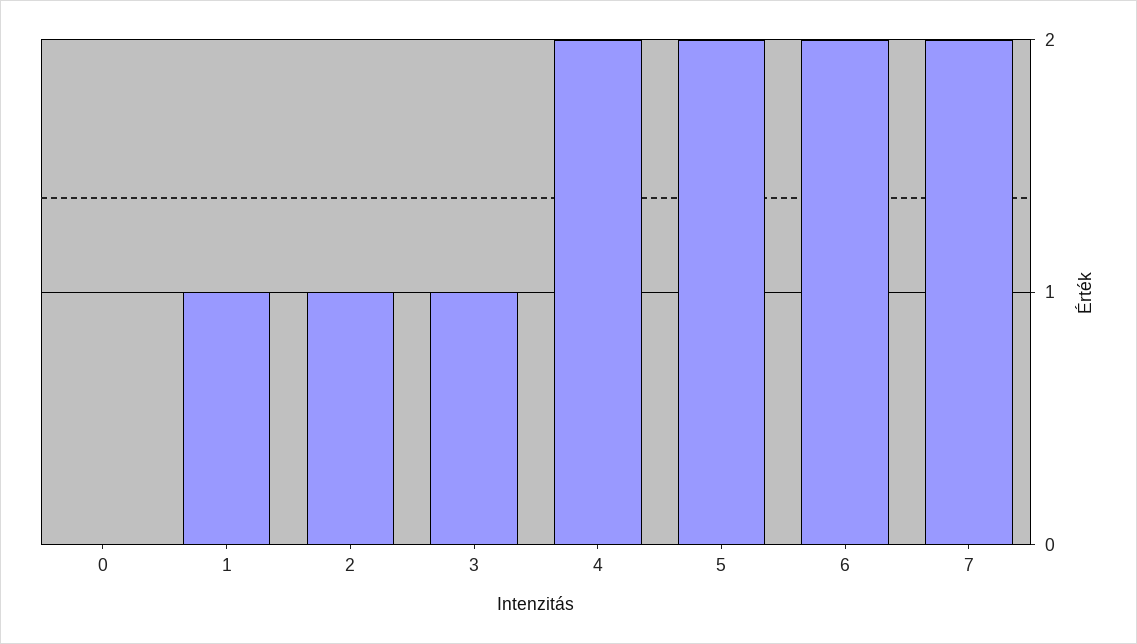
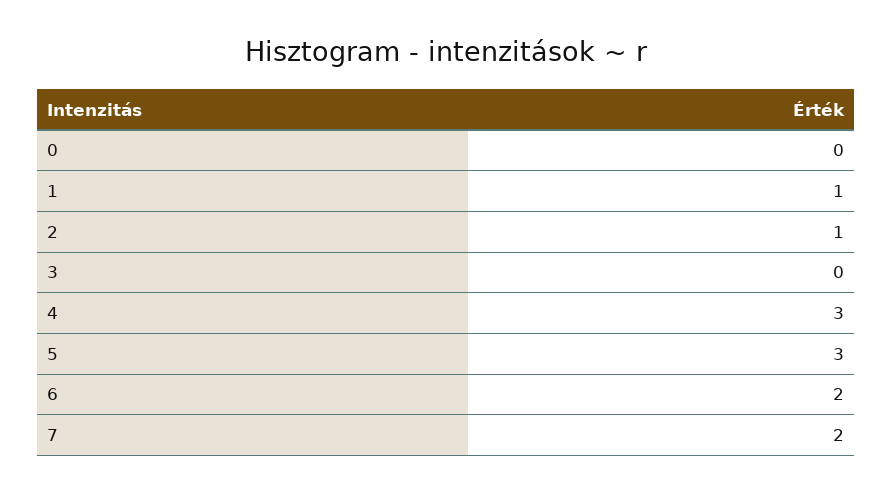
3: 1 -> 0
4: 2 -> 3
5: 2 -> 3

